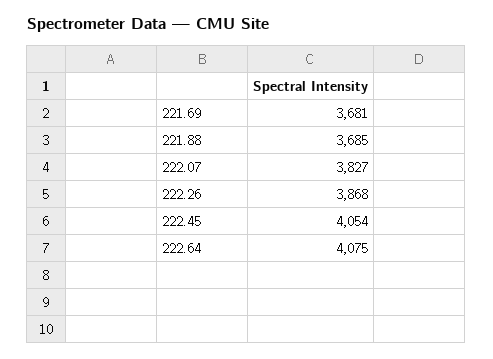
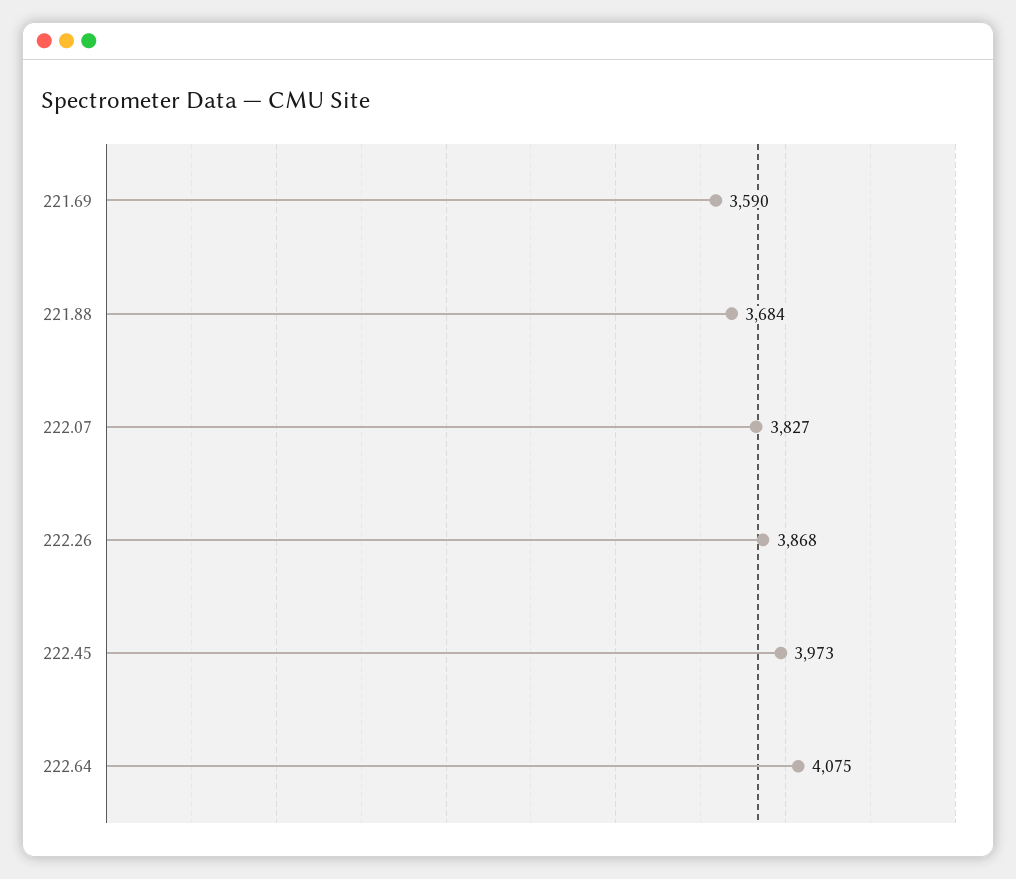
221.69: 3681 -> 3590
221.88: 3685 -> 3684
222.45: 4054 -> 3973

